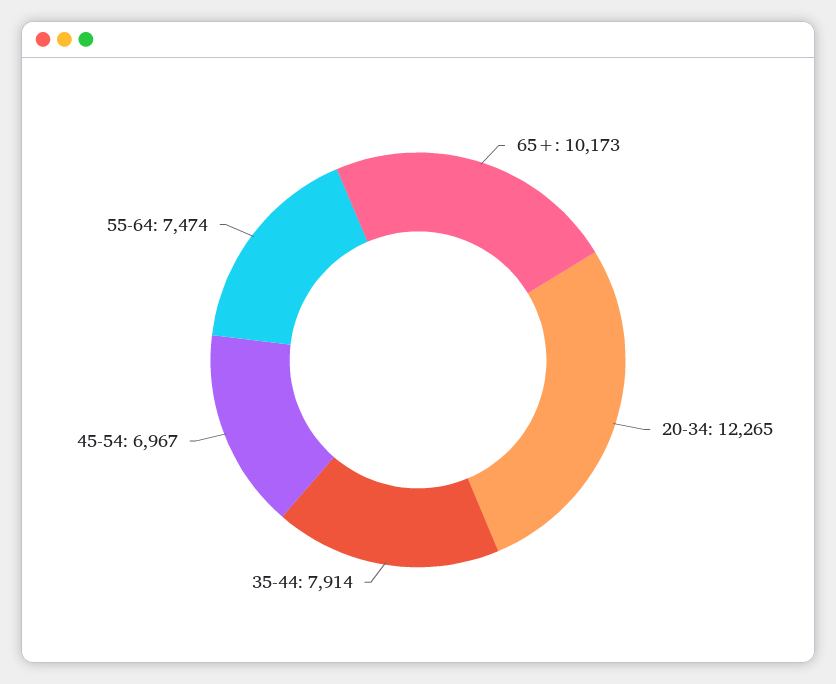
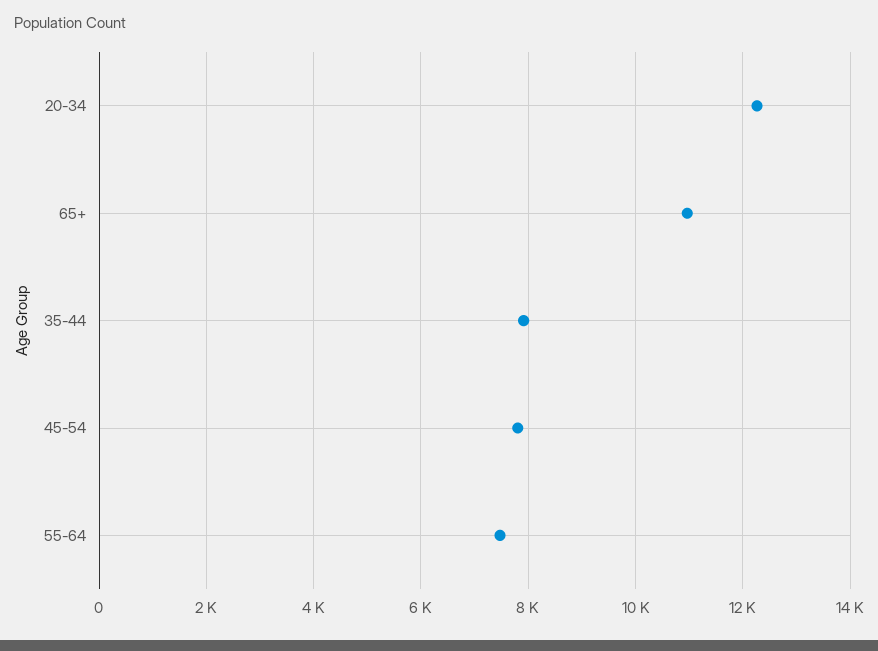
65+: 10173 -> 11000
45-54: 6967 -> 7800

